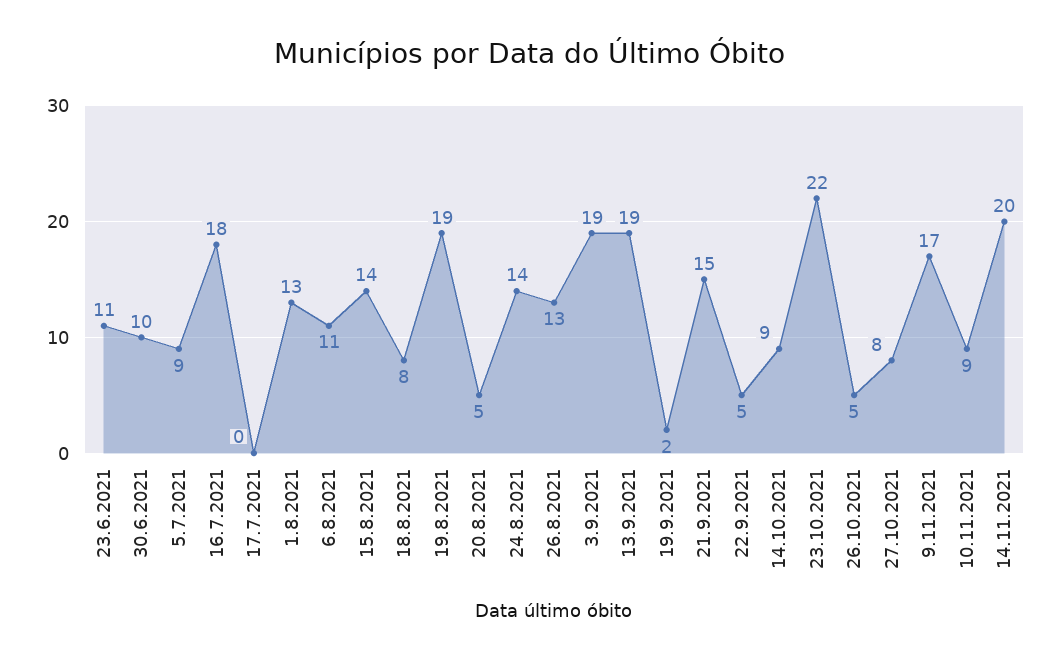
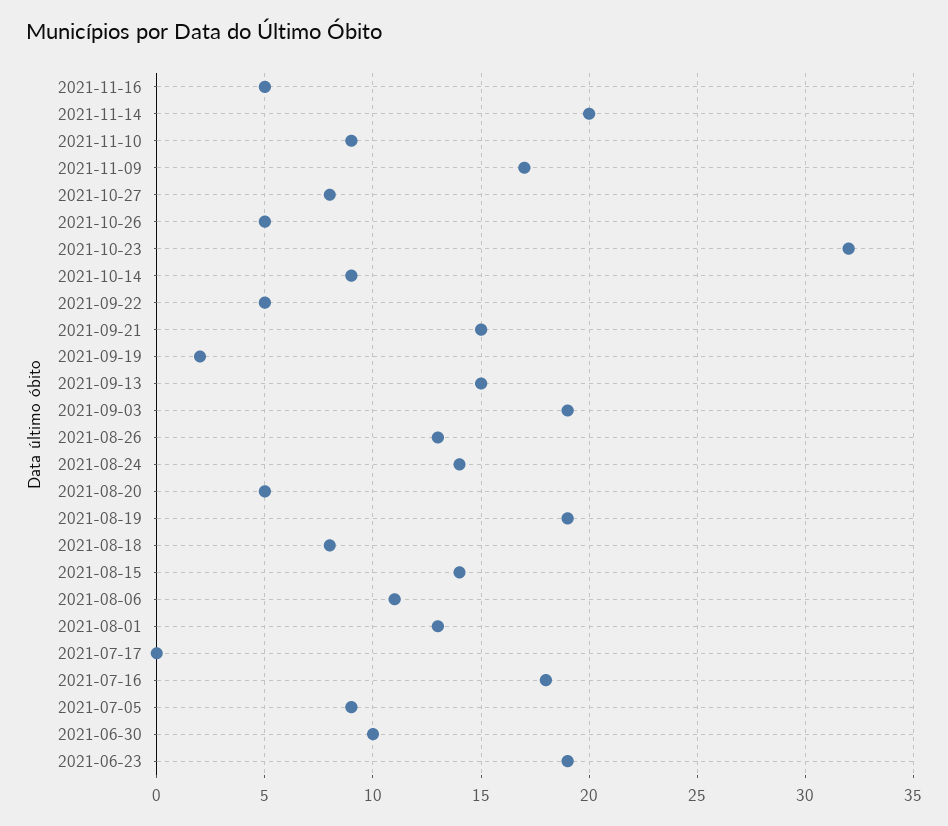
23.6.2021: 11 -> 19
13.9.2021: 19 -> 15
23.10.2021: 22 -> 32
2021-11-16: none -> 5

